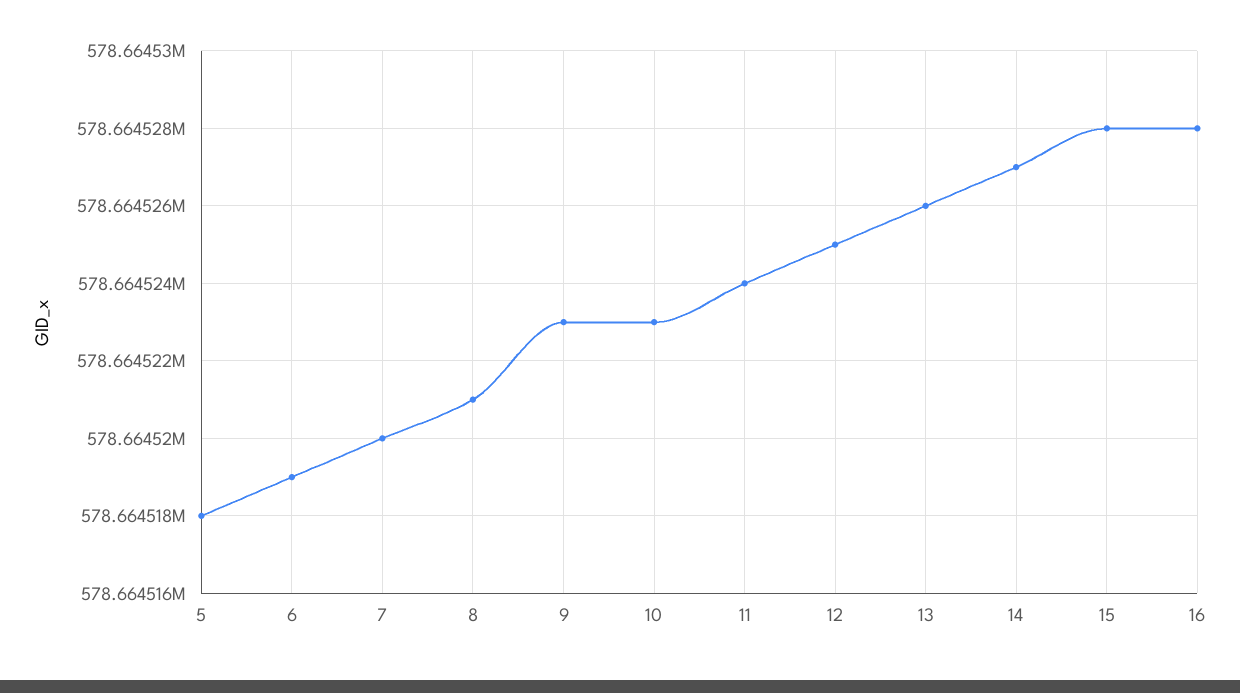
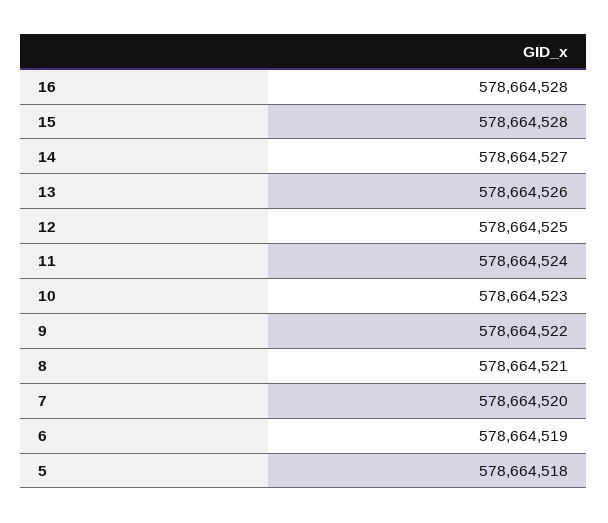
9: 578664523 -> 578664522

